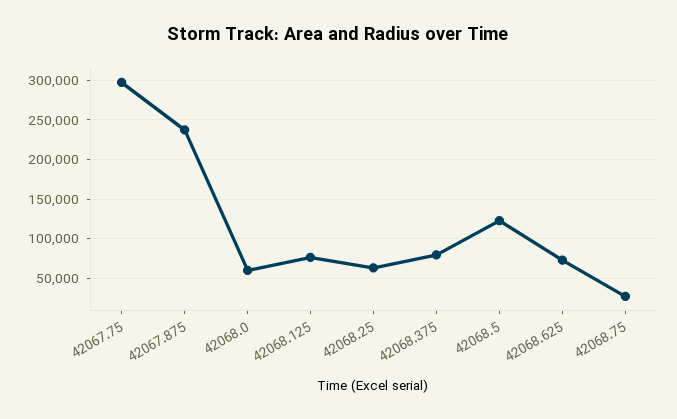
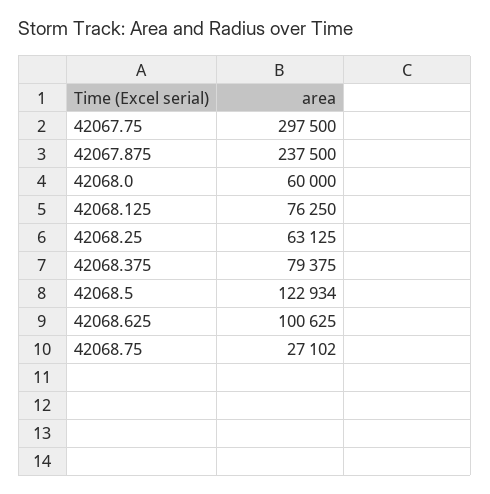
42068.625: 70000 -> 100625

